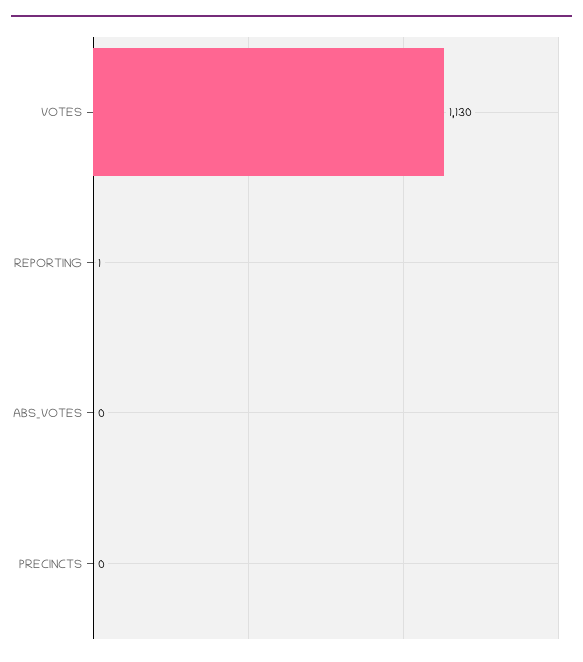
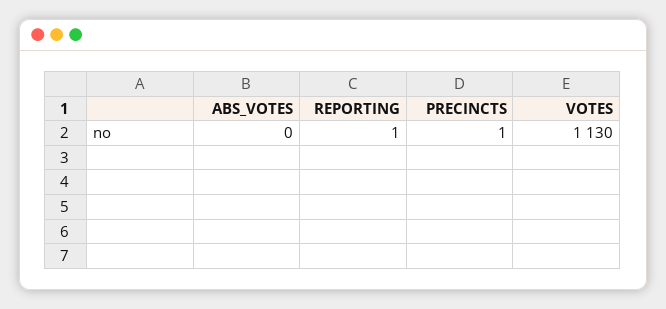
PRECINCTS: 0 -> 1

